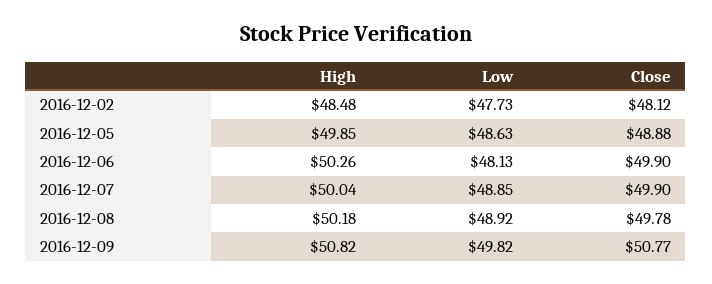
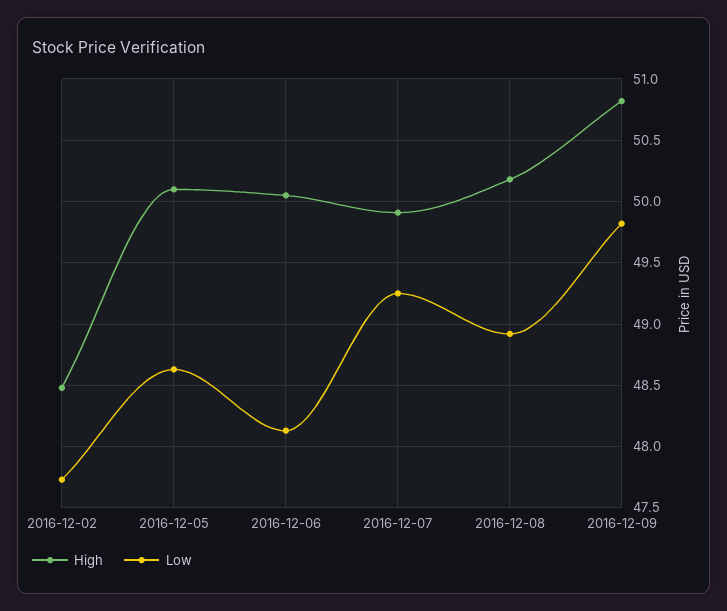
Close, 2016-12-02: 48.12 -> none
High, 2016-12-05: 49.85 -> 50.1
Close, 2016-12-05: 48.88 -> none
High, 2016-12-06: 50.26 -> 50.05
Close, 2016-12-06: 49.9 -> none
High, 2016-12-07: 50.04 -> 49.9
Low, 2016-12-07: 48.85 -> 49.25
Close, 2016-12-07: 49.9 -> none
Close, 2016-12-08: 49.78 -> none
Close, 2016-12-09: 50.77 -> none

